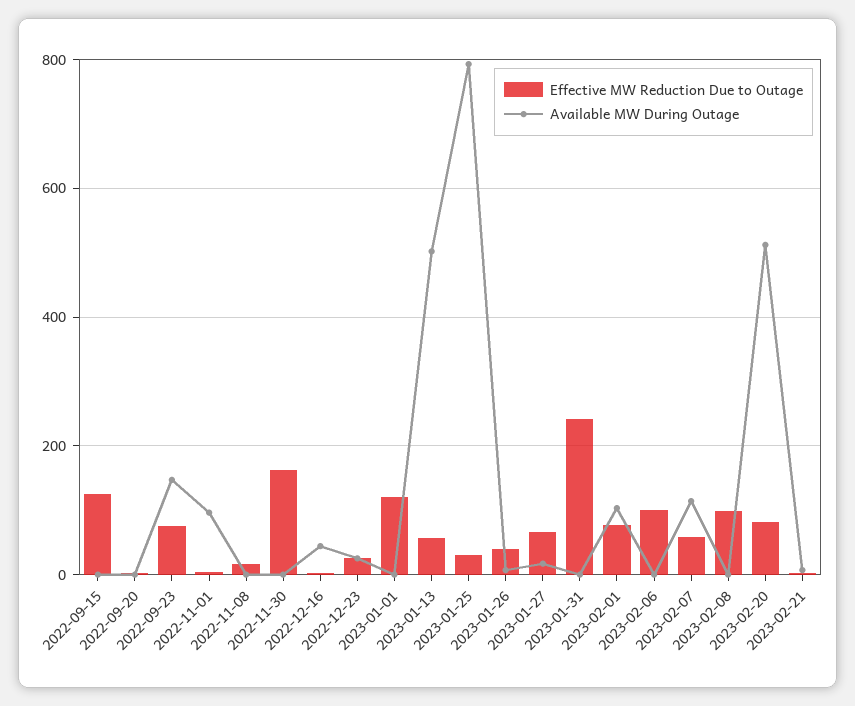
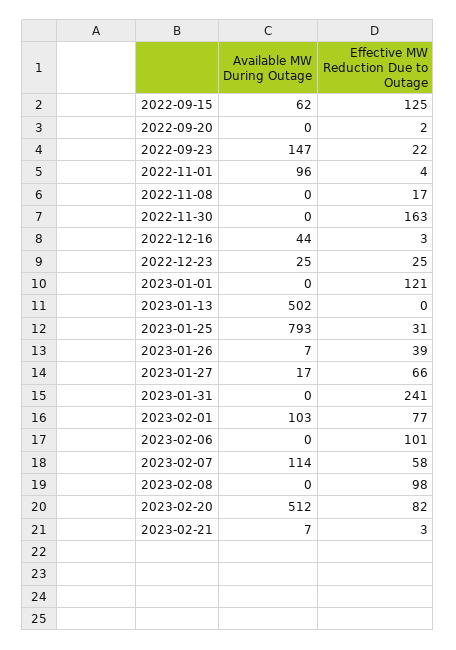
Available MW During Outage, 2022-09-15: 0 -> 62
Effective MW Reduction Due to Outage, 2022-09-23: 80 -> 22
Effective MW Reduction Due to Outage, 2023-01-13: 60 -> 0

